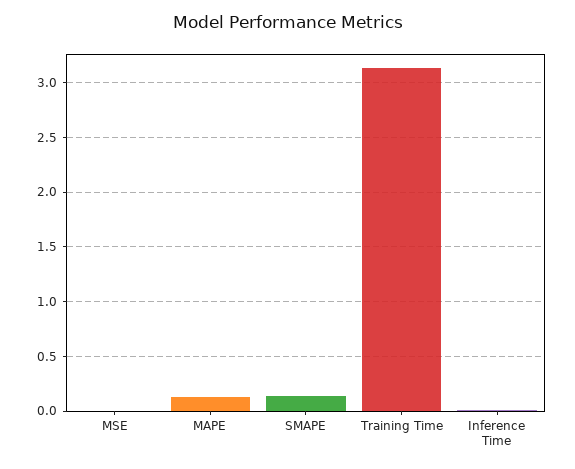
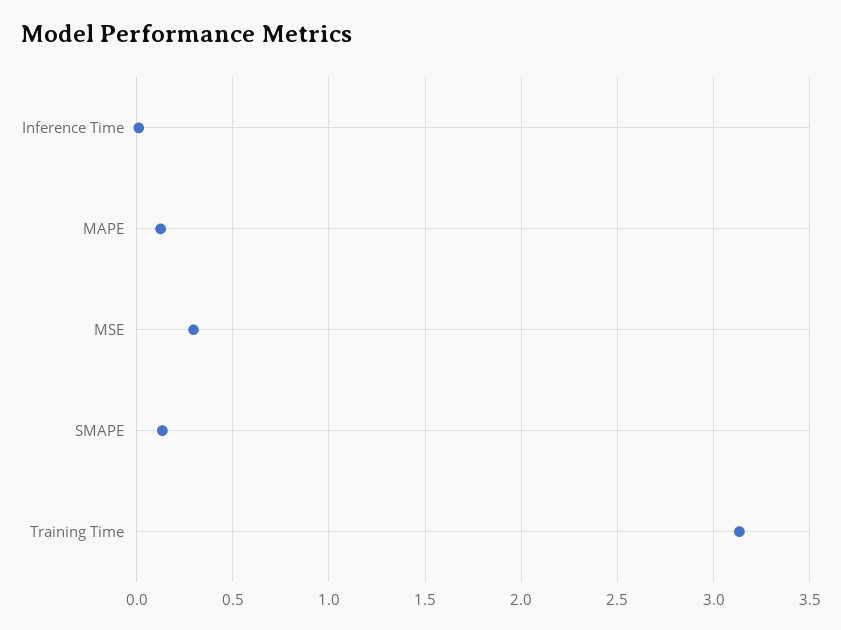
MSE: 0 -> 0.3

